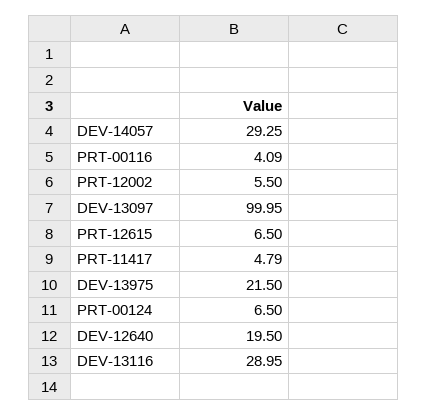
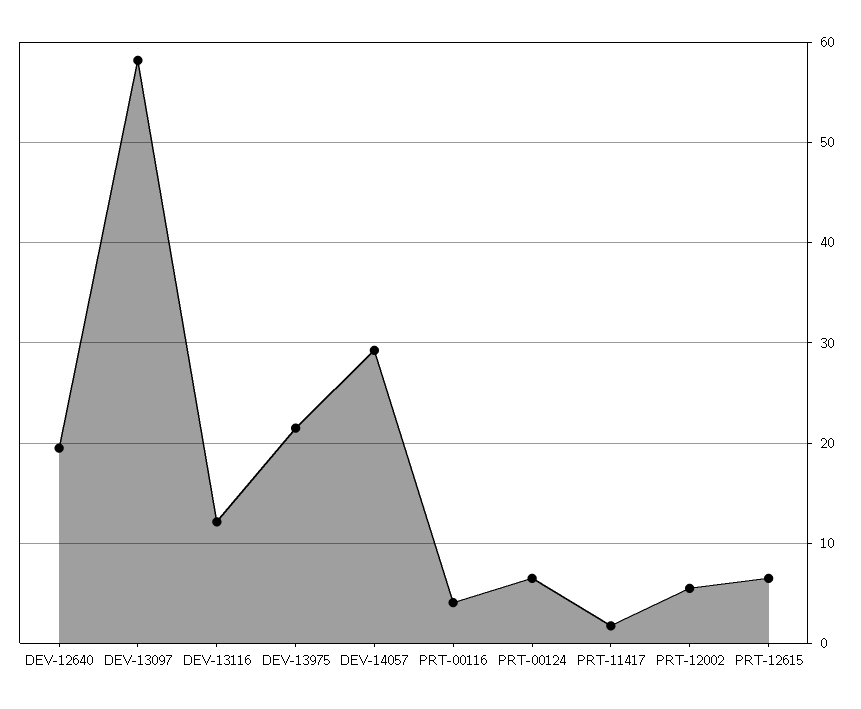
DEV-13097: 99.95 -> 58
PRT-11417: 4.79 -> 2
DEV-13116: 28.95 -> 12

